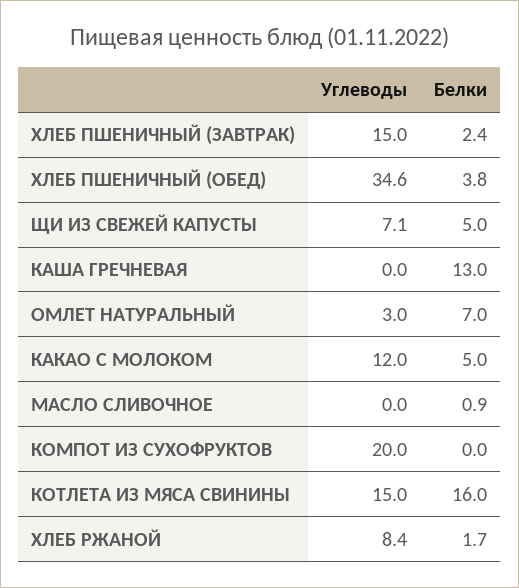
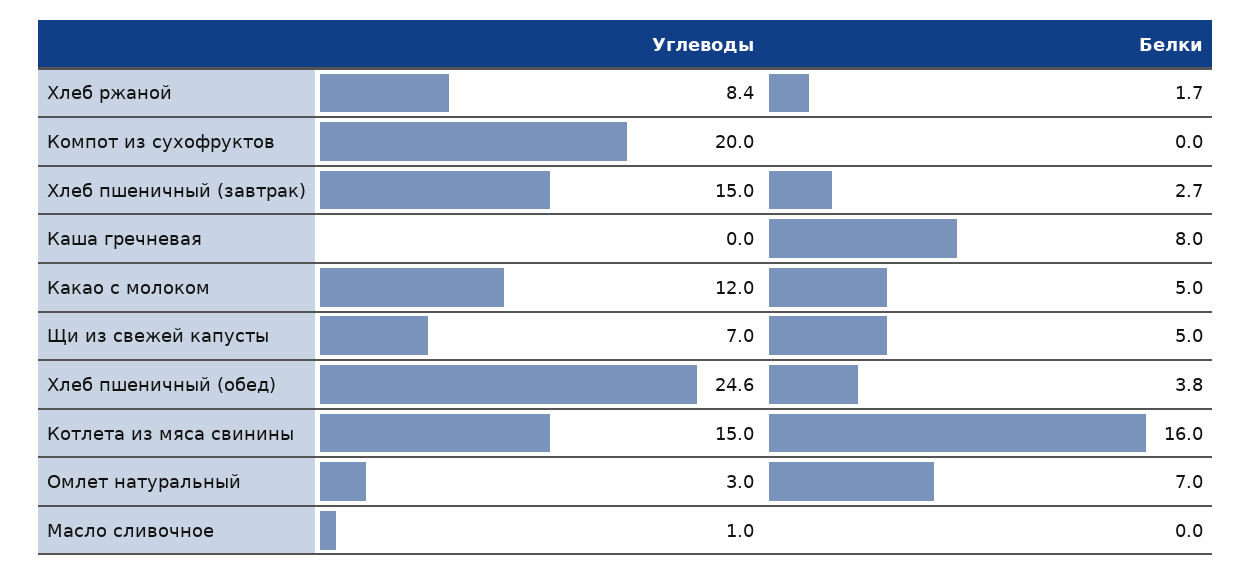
Белки, ХЛЕБ ПШЕНИЧНЫЙ (ЗАВТРАК): 2.4 -> 2.7
Углеводы, ХЛЕБ ПШЕНИЧНЫЙ (ОБЕД): 34.6 -> 24.6
Углеводы, ЩИ ИЗ СВЕЖЕЙ КАПУСТЫ: 7.1 -> 7
Белки, КАША ГРЕЧНЕВАЯ: 13 -> 8
Углеводы, МАСЛО СЛИВОЧНОЕ: 0 -> 1
Белки, МАСЛО СЛИВОЧНОЕ: 0.9 -> 0

